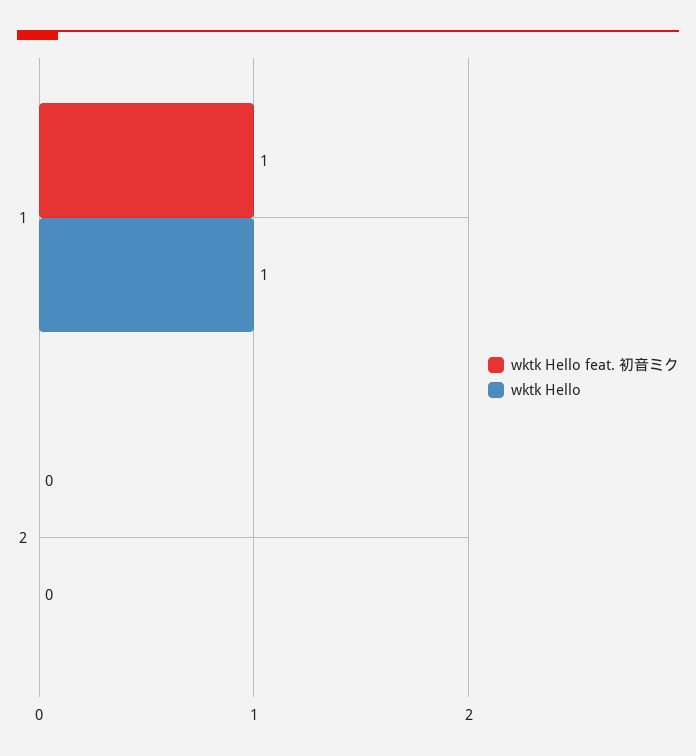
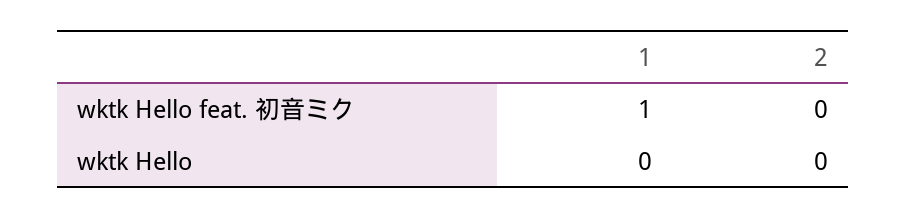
wktk Hello, 1: 1 -> 0

